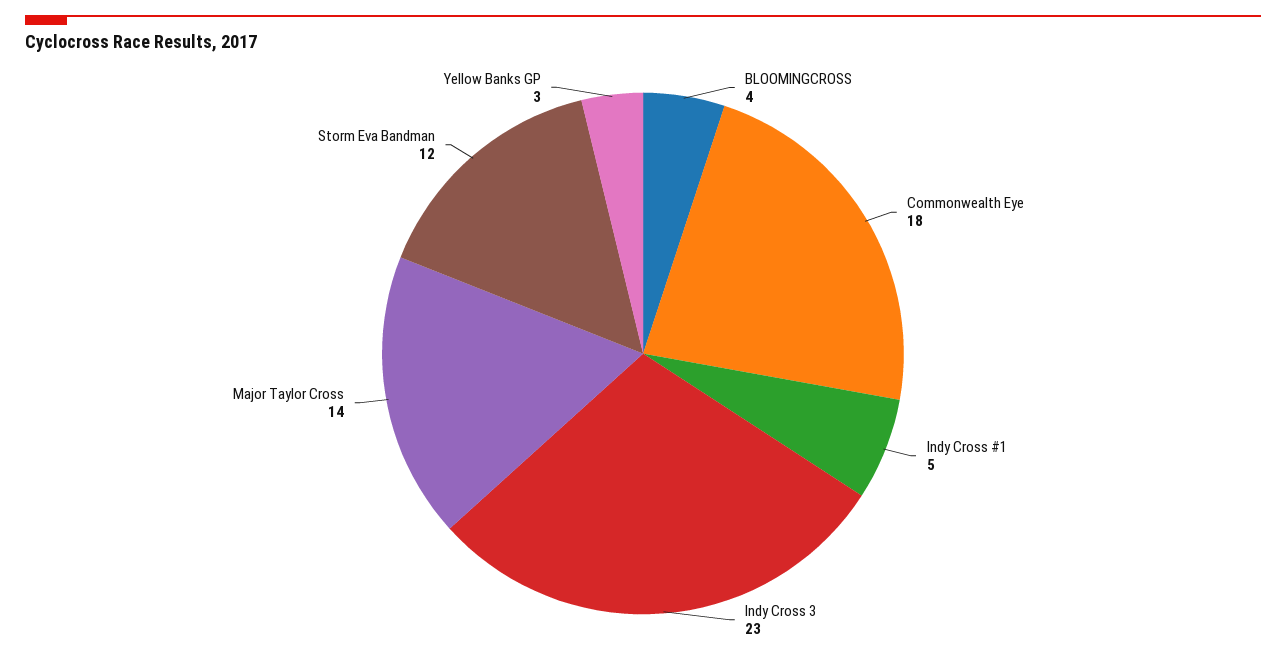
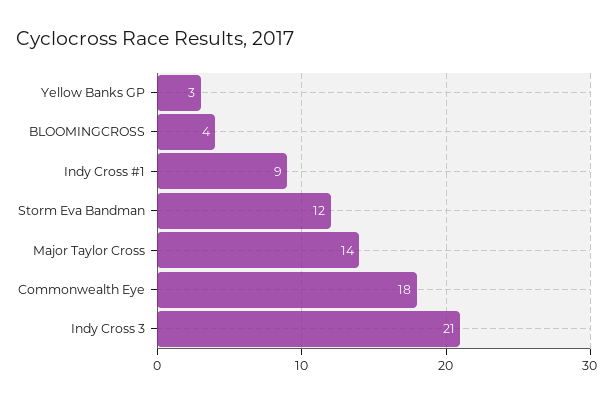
Indy Cross #1: 5 -> 9
Indy Cross 3: 23 -> 21

